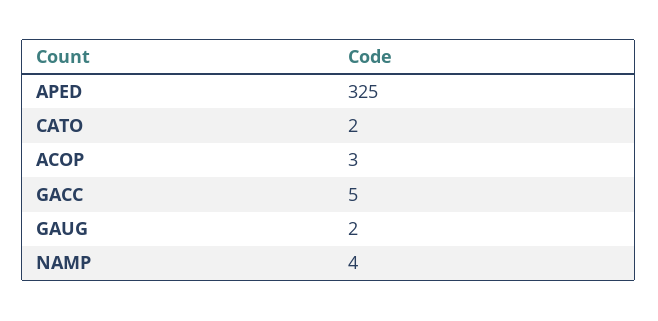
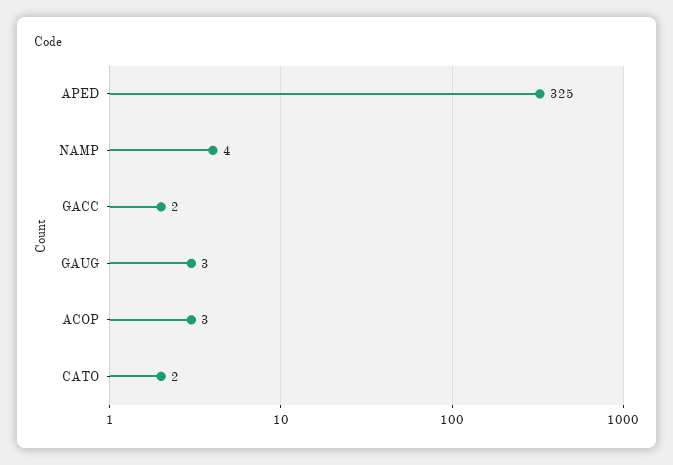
GACC: 5 -> 2
GAUG: 2 -> 3

